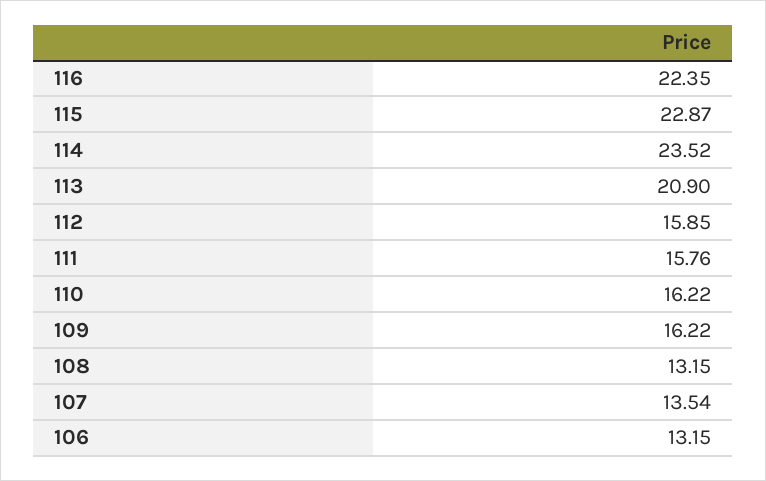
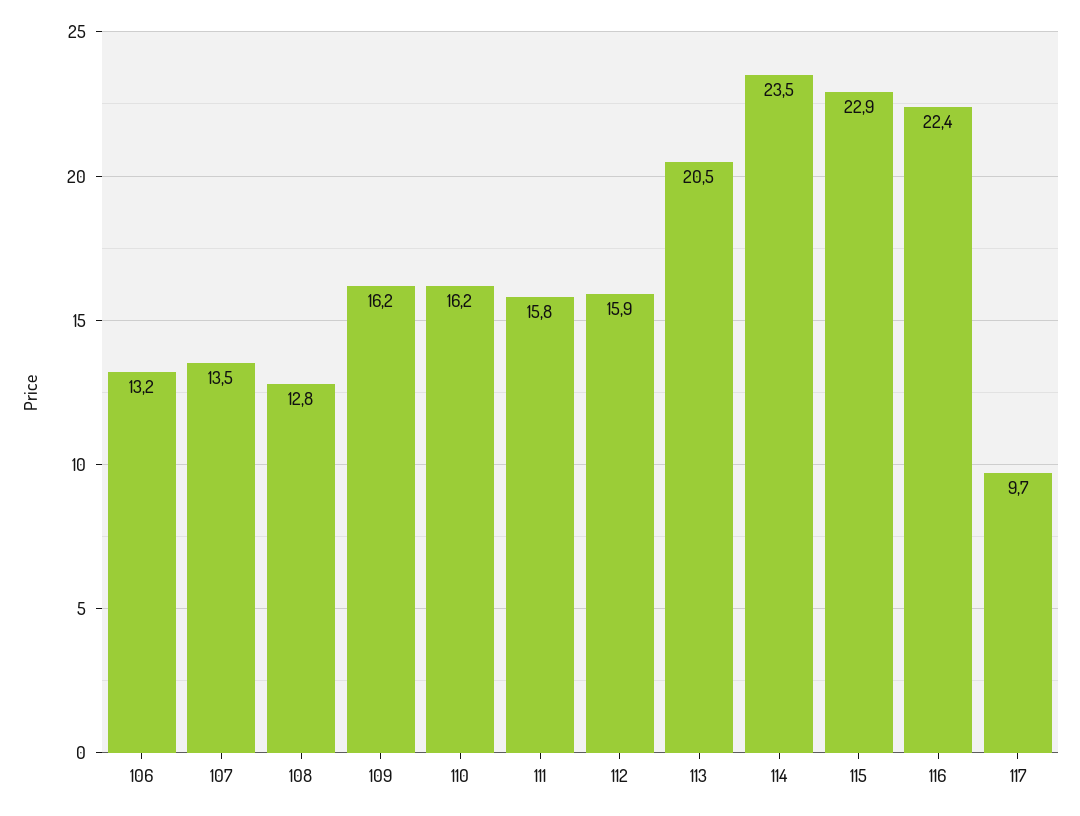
113: 20.9 -> 20.5
108: 13.15 -> 12.8
117: none -> 9.7

